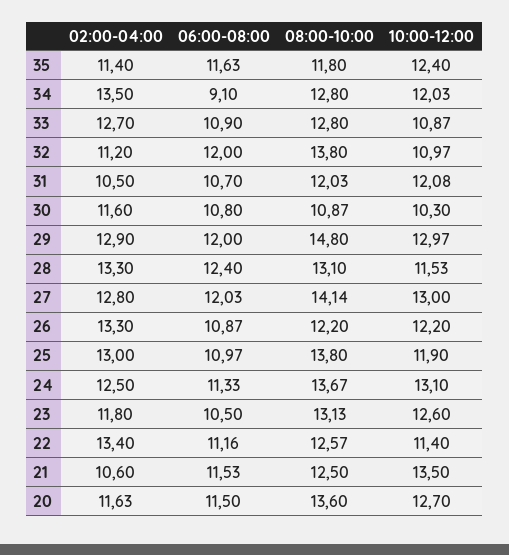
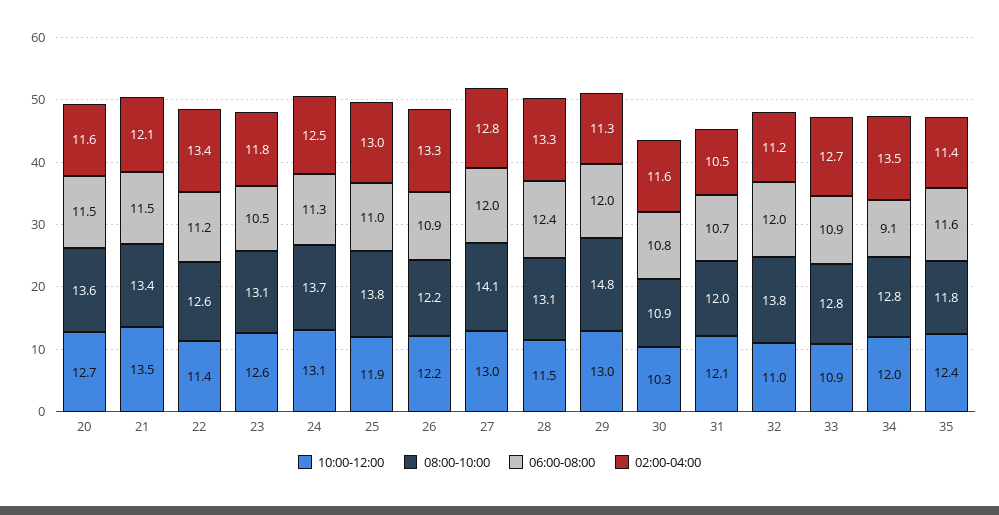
02:00-04:00, 29: 12.9 -> 11.3
02:00-04:00, 21: 10.6 -> 12.1
08:00-10:00, 21: 12.5 -> 13.4

